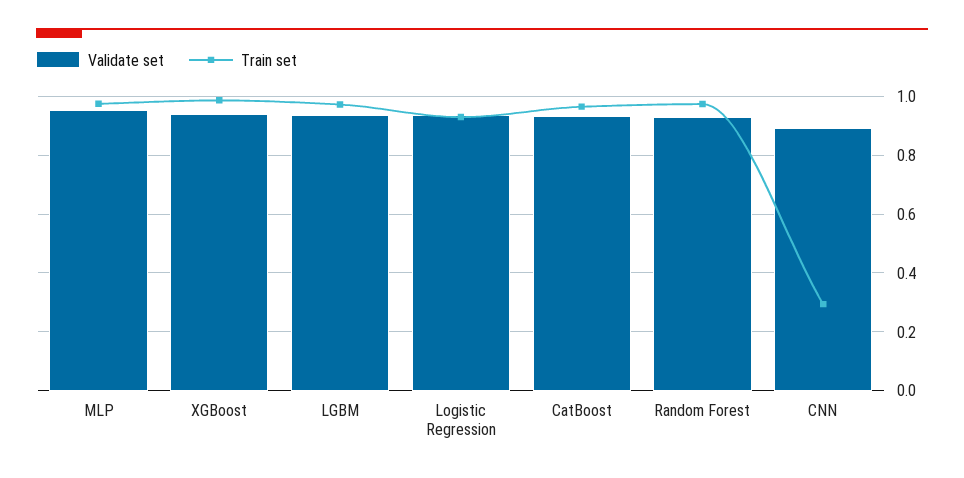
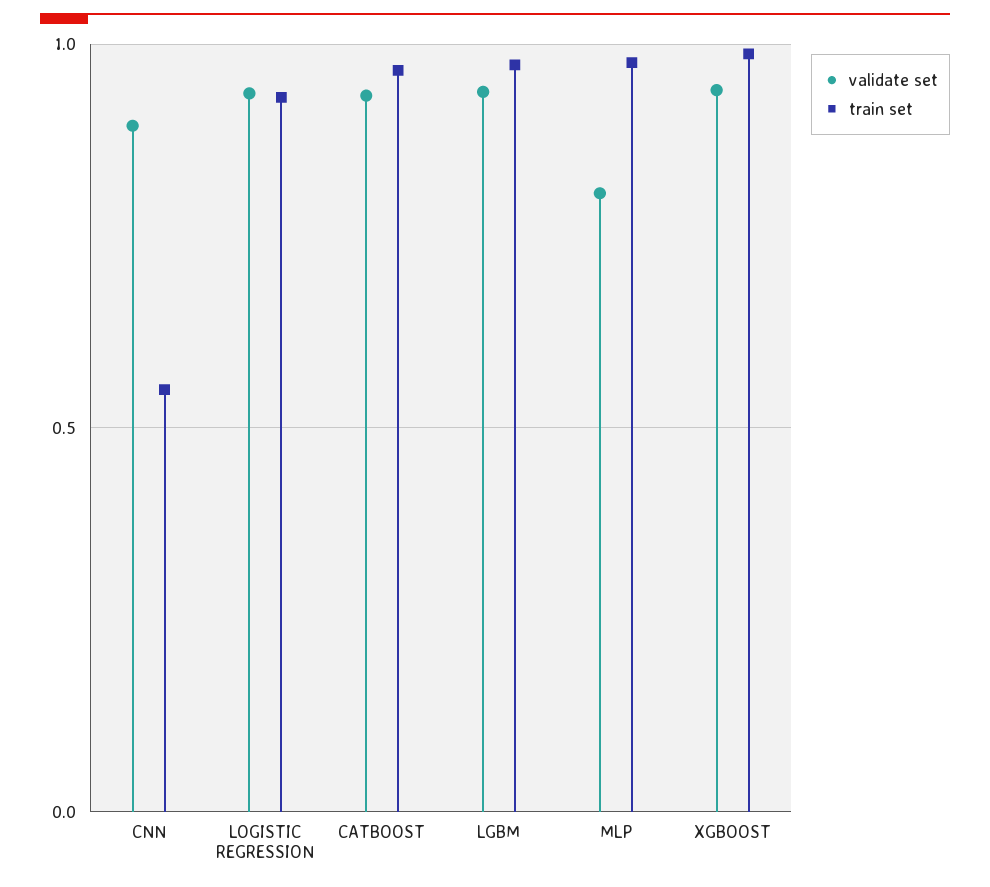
Validate set, MLP: 0.95 -> 0.8
Validate set, Random Forest: 0.925 -> none
Train set, Random Forest: 0.975 -> none
Train set, CNN: 0.3 -> 0.55

